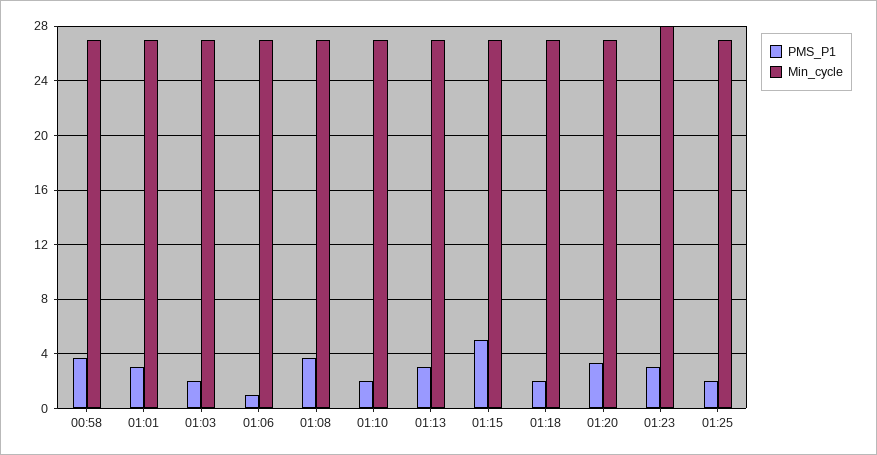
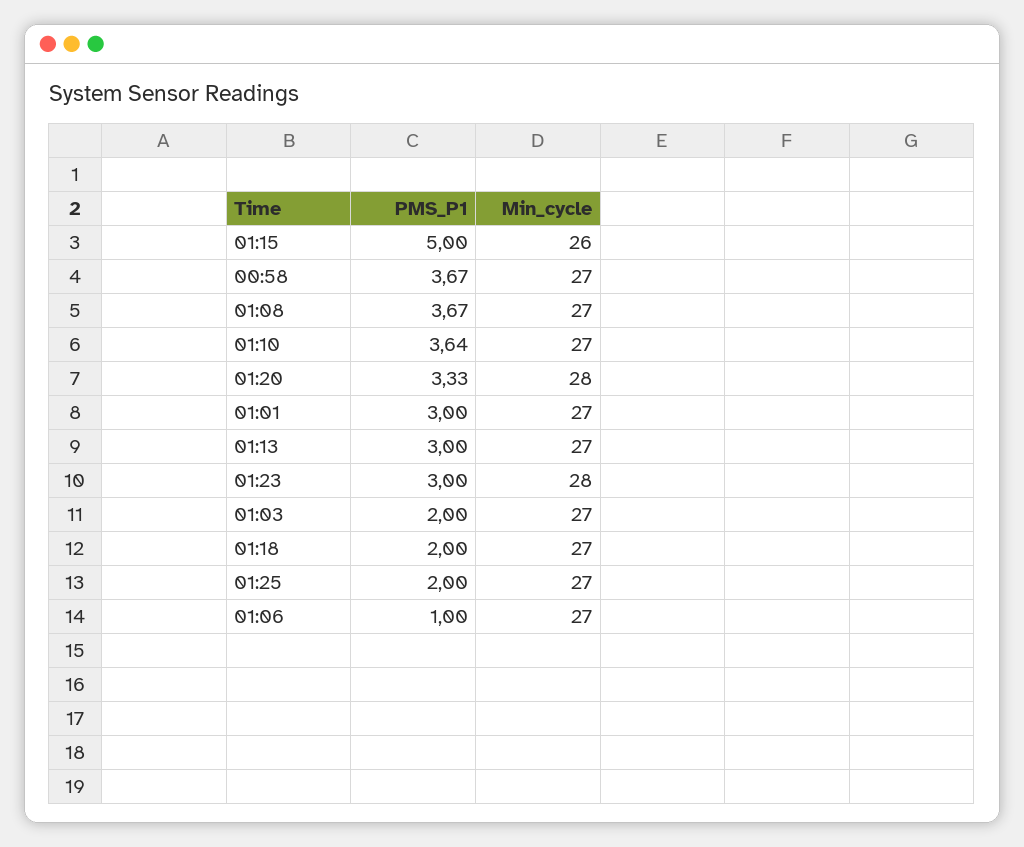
PMS_P1, 01:10: 2 -> 3.64
Min_cycle, 01:15: 27 -> 26
Min_cycle, 01:20: 27 -> 28

